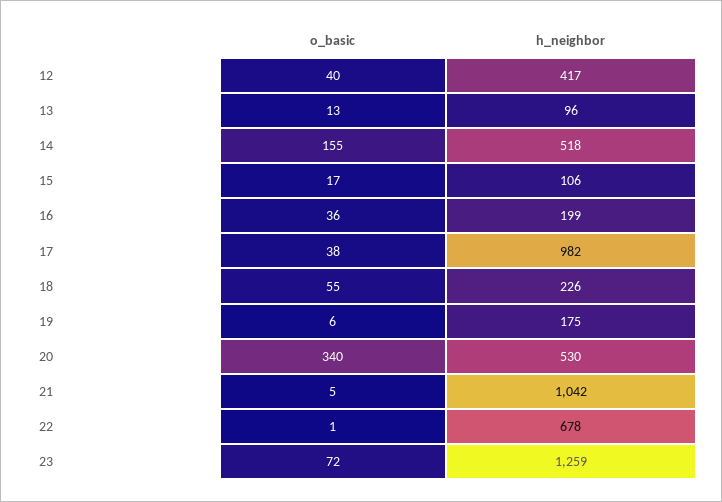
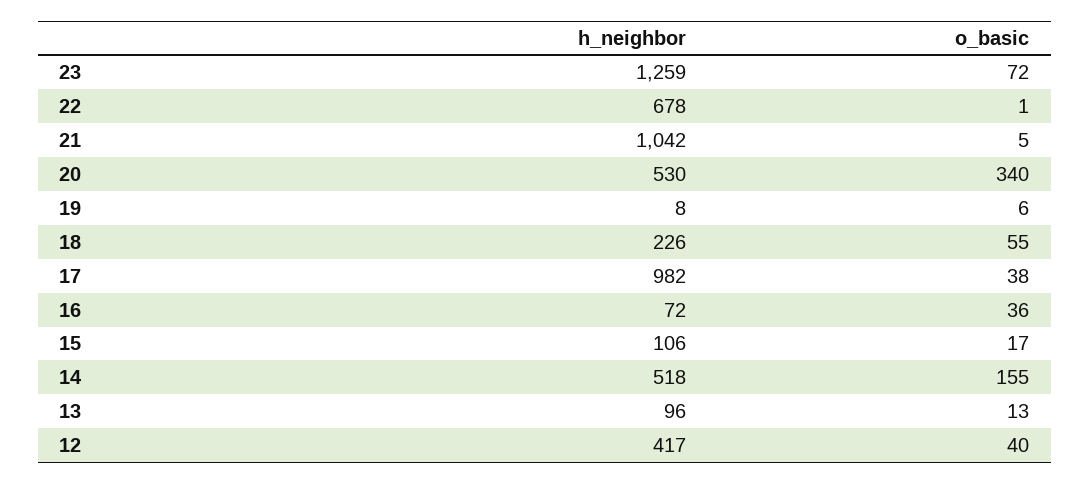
h_neighbor, 16: 199 -> 72
h_neighbor, 19: 175 -> 8

